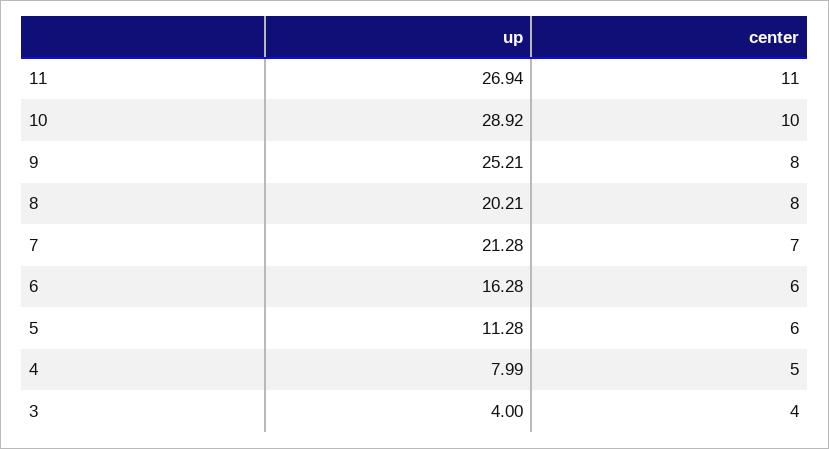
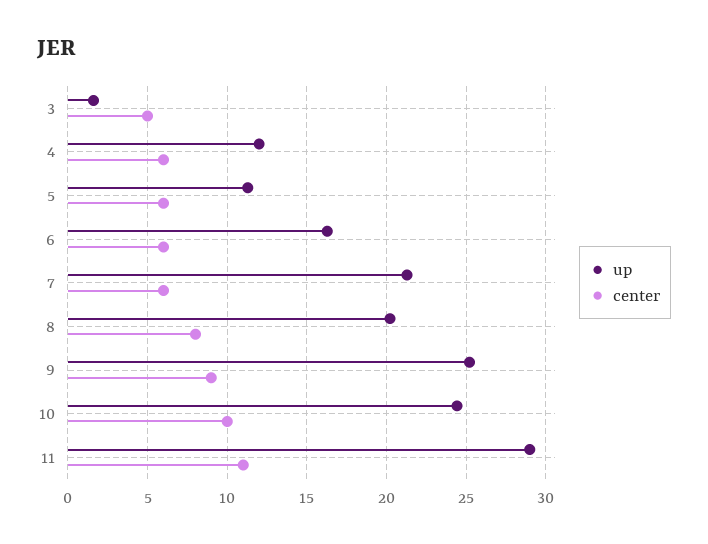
up, 11: 26.94 -> 29
up, 10: 28.92 -> 24.5
center, 9: 8 -> 9
center, 7: 7 -> 6
up, 4: 7.99 -> 12
center, 4: 5 -> 6
up, 3: 4 -> 1.5
center, 3: 4 -> 5

